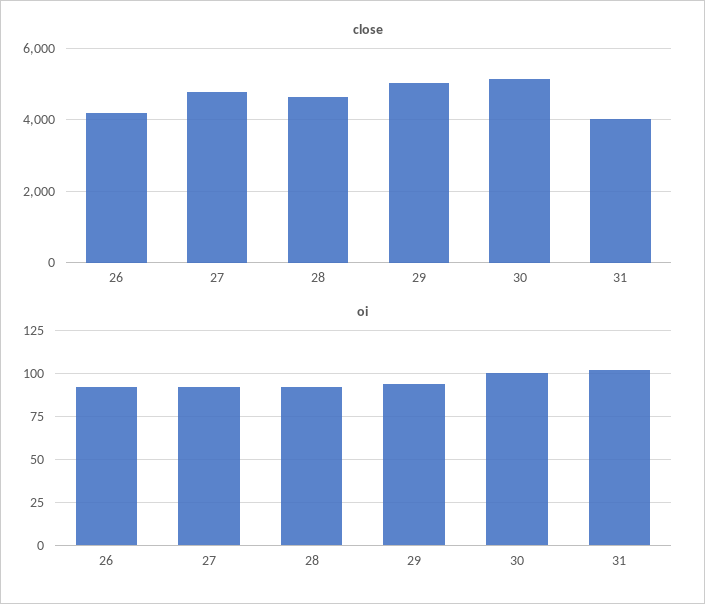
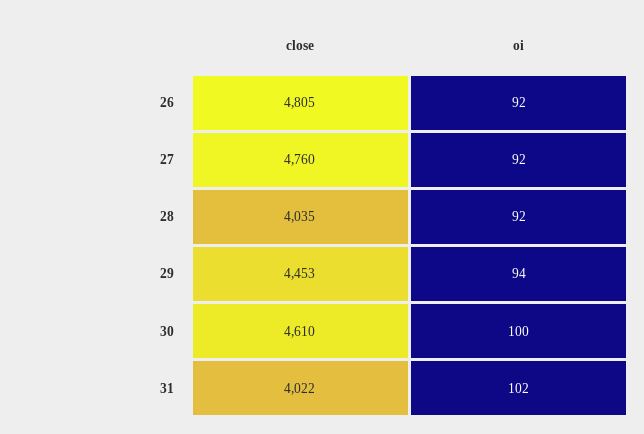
close, 26: 4200 -> 4805
close, 28: 4600 -> 4035
close, 29: 5000 -> 4453
close, 30: 5200 -> 4610

